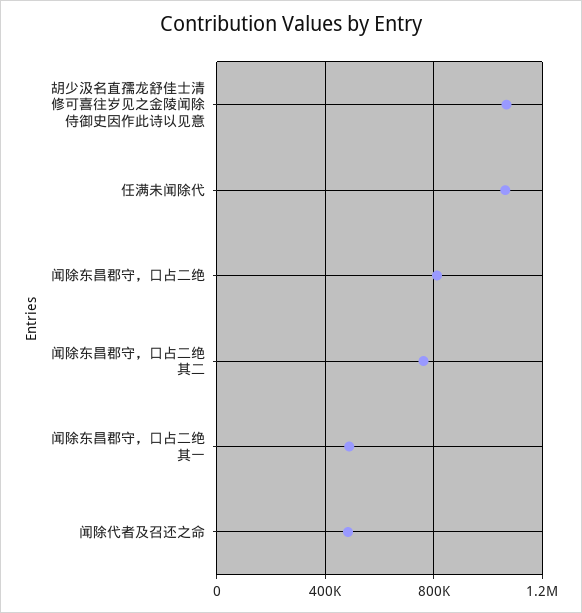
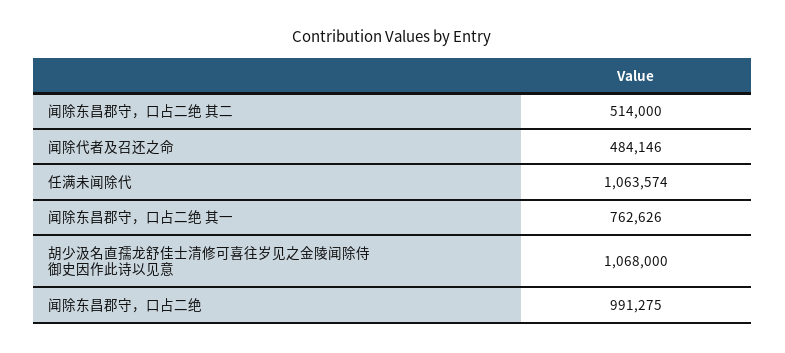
闻除东昌郡守，口占二绝: 800000 -> 991275
闻除东昌郡守，口占二绝 其二: 750000 -> 514000
闻除东昌郡守，口占二绝 其一: 500000 -> 762626

